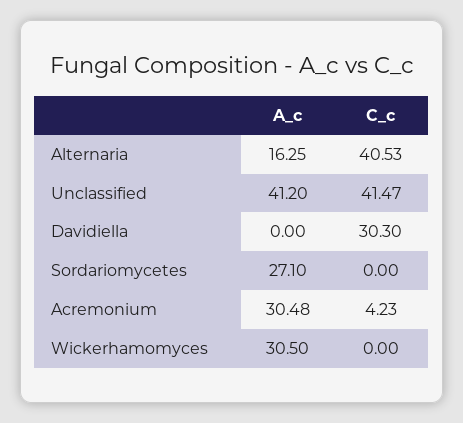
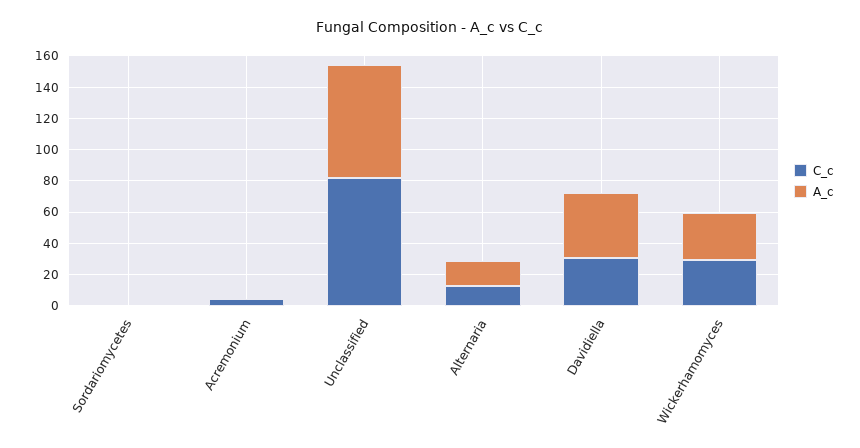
C_c, Alternaria: 40.53 -> 10
A_c, Unclassified: 41.2 -> 70
C_c, Unclassified: 41.47 -> 80
A_c, Davidiella: 0 -> 40
A_c, Sordariomycetes: 27.1 -> 0
A_c, Acremonium: 30.48 -> 0
C_c, Wickerhamomyces: 0 -> 30

